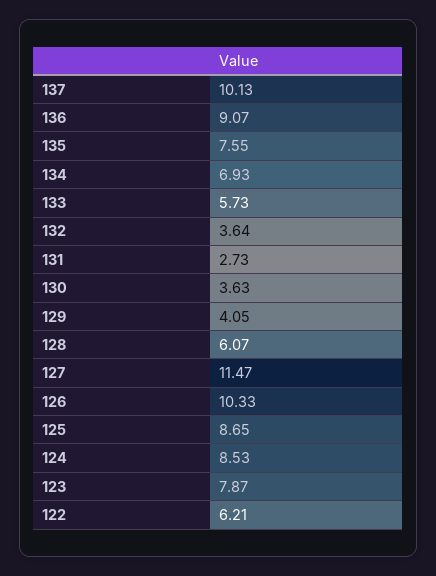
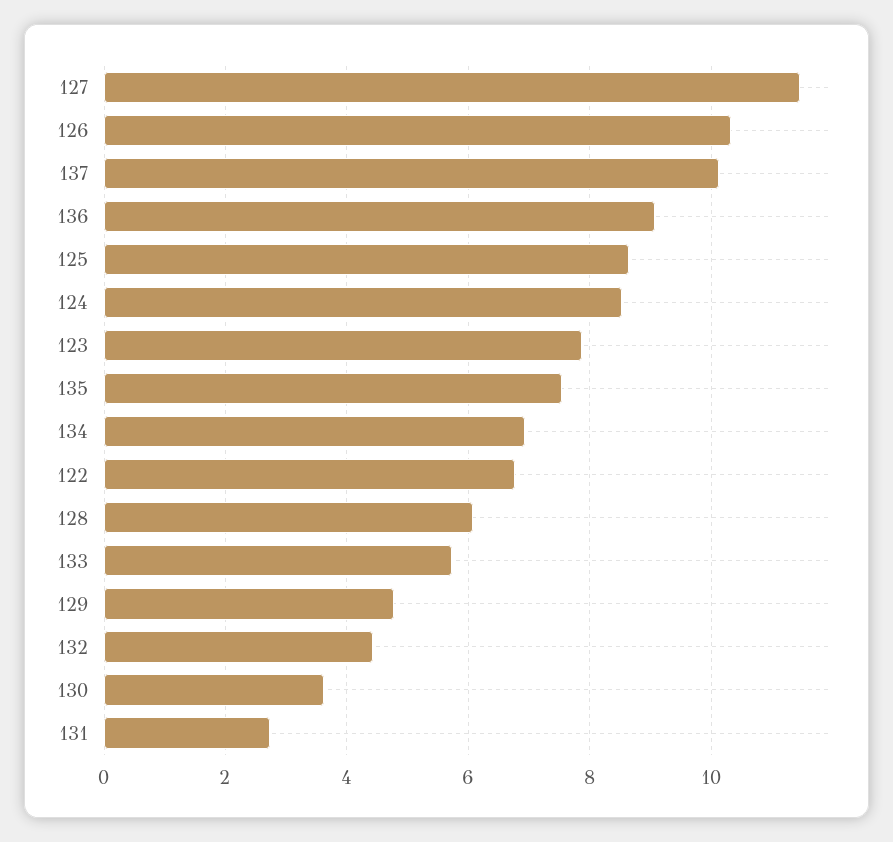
132: 3.64 -> 4.4
129: 4.05 -> 4.8
122: 6.21 -> 6.8

